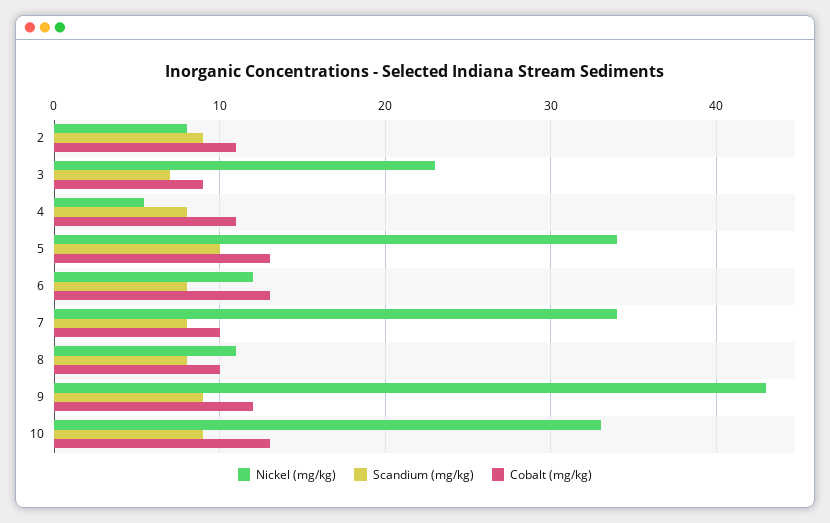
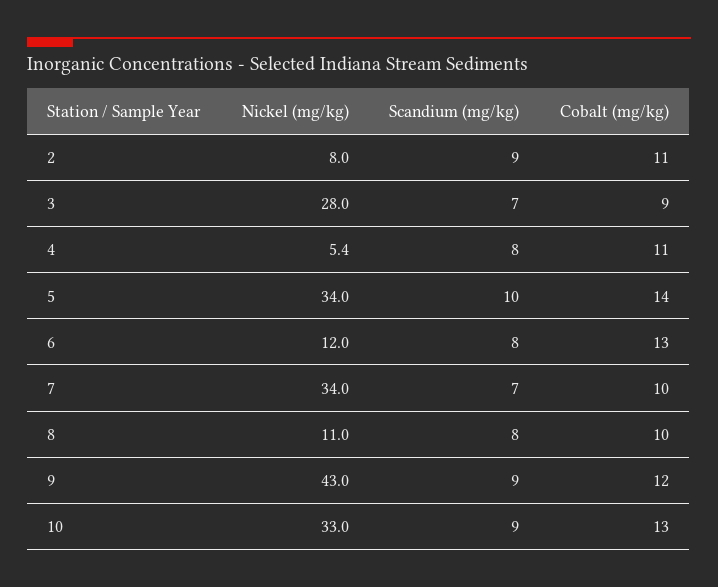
Nickel (mg/kg), 3: 23 -> 28
Cobalt (mg/kg), 5: 13 -> 14
Scandium (mg/kg), 7: 8 -> 7

